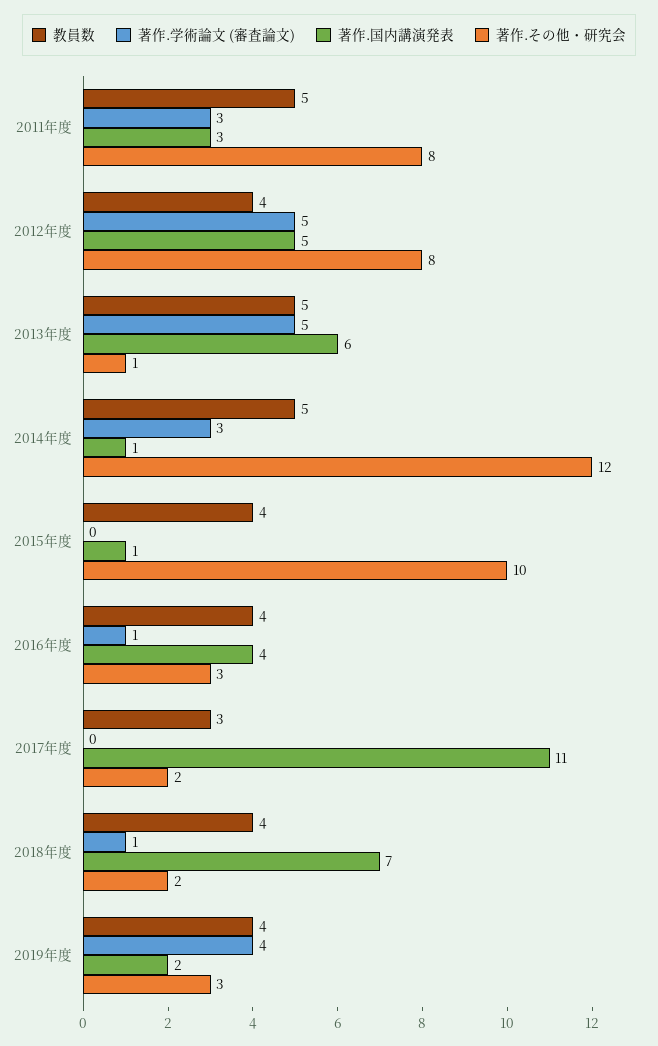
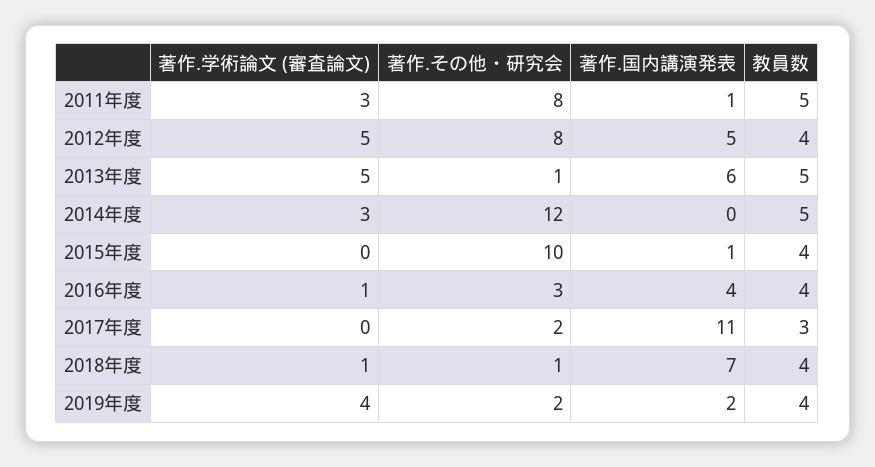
著作.国内講演発表, 2011年度: 3 -> 1
著作.国内講演発表, 2014年度: 1 -> 0
著作.その他・研究会, 2018年度: 2 -> 1
著作.その他・研究会, 2019年度: 3 -> 2

